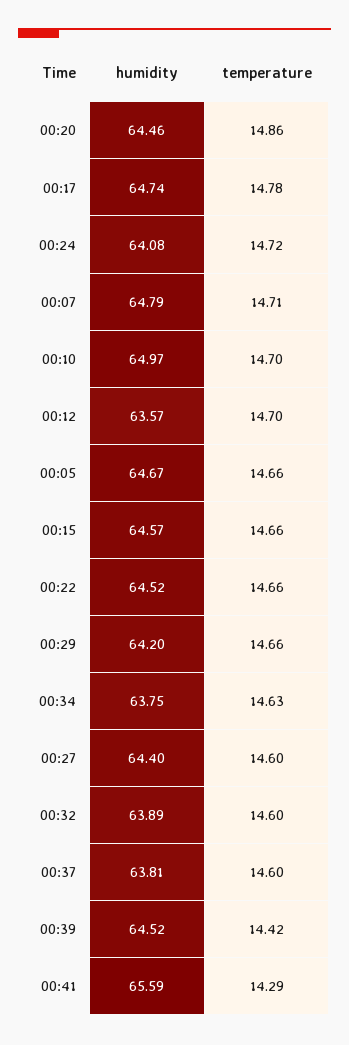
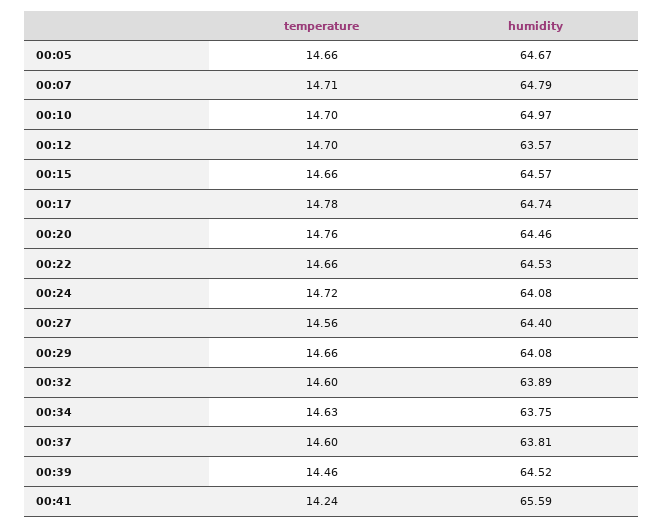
temperature, 00:20: 14.86 -> 14.76
humidity, 00:22: 64.52 -> 64.53
humidity, 00:29: 64.2 -> 64.08
temperature, 00:27: 14.6 -> 14.56
temperature, 00:39: 14.42 -> 14.46
temperature, 00:41: 14.29 -> 14.24

